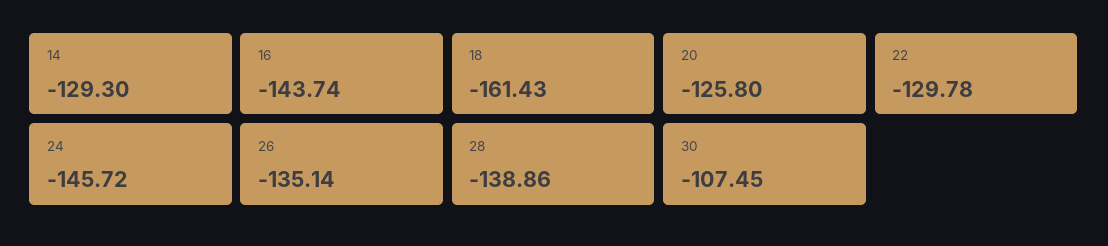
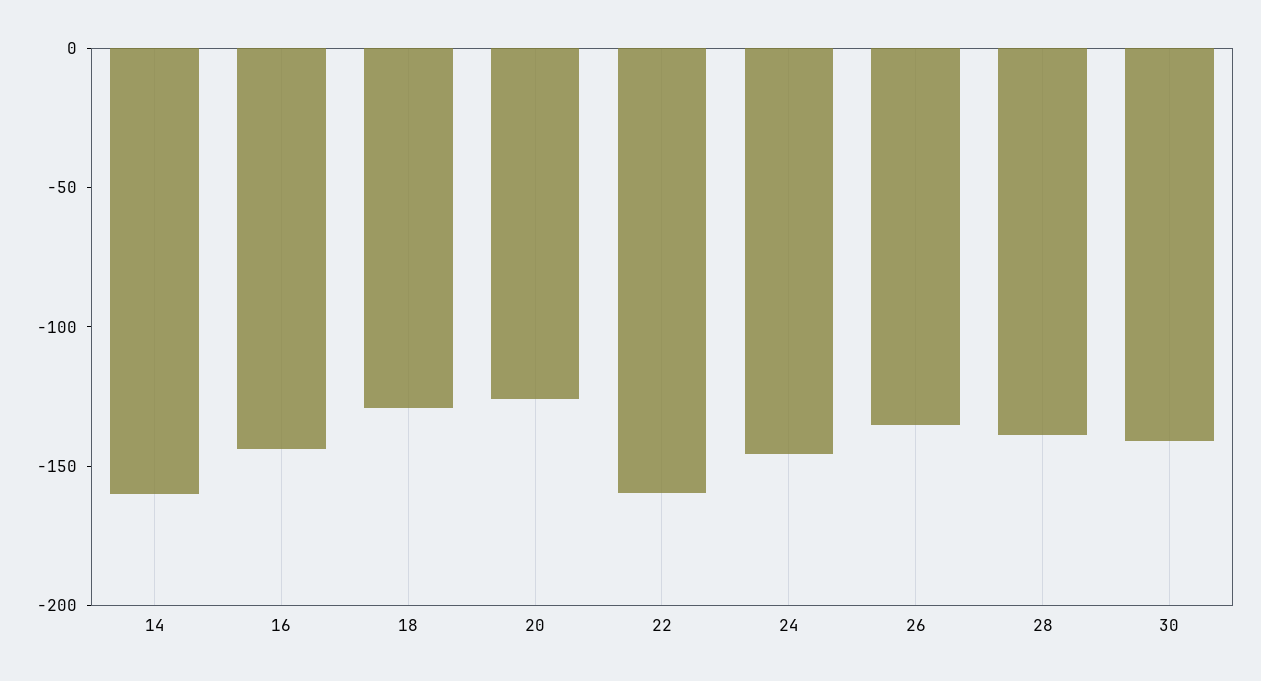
14: -129.3 -> -160
18: -161.43 -> -130
22: -129.78 -> -160
30: -107.45 -> -140

